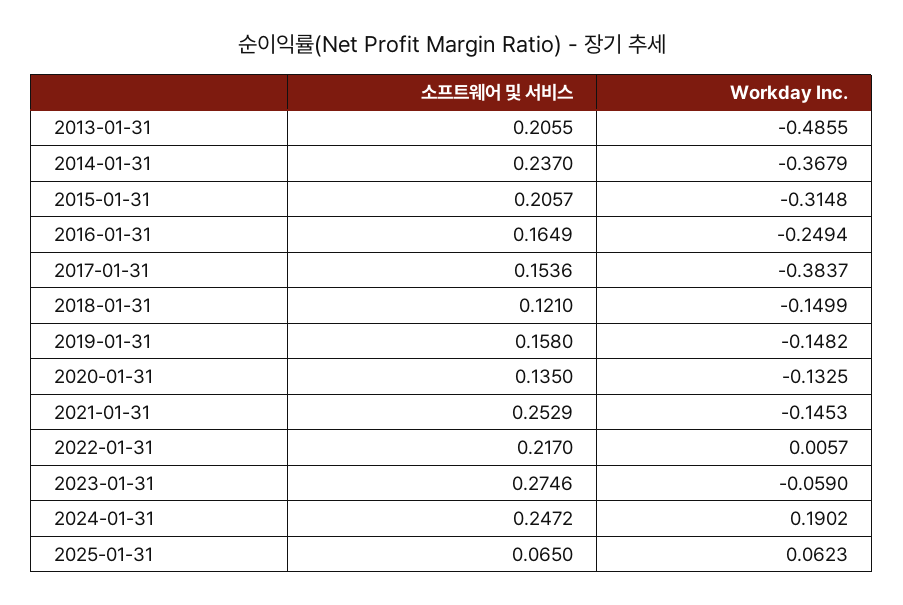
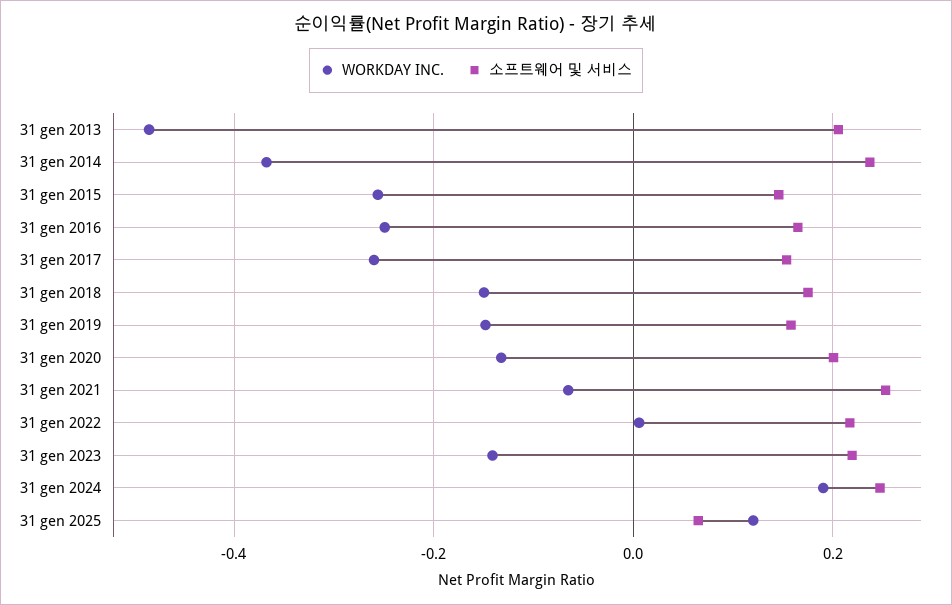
소프트웨어 및 서비스, 2015-01-31: 0.2057 -> 0.14
Workday Inc., 2015-01-31: -0.3148 -> -0.26
Workday Inc., 2017-01-31: -0.3837 -> -0.26
소프트웨어 및 서비스, 2018-01-31: 0.121 -> 0.18
소프트웨어 및 서비스, 2020-01-31: 0.135 -> 0.2
Workday Inc., 2021-01-31: -0.1453 -> -0.06
소프트웨어 및 서비스, 2023-01-31: 0.2746 -> 0.22
Workday Inc., 2023-01-31: -0.059 -> -0.14
Workday Inc., 2025-01-31: 0.0623 -> 0.12

